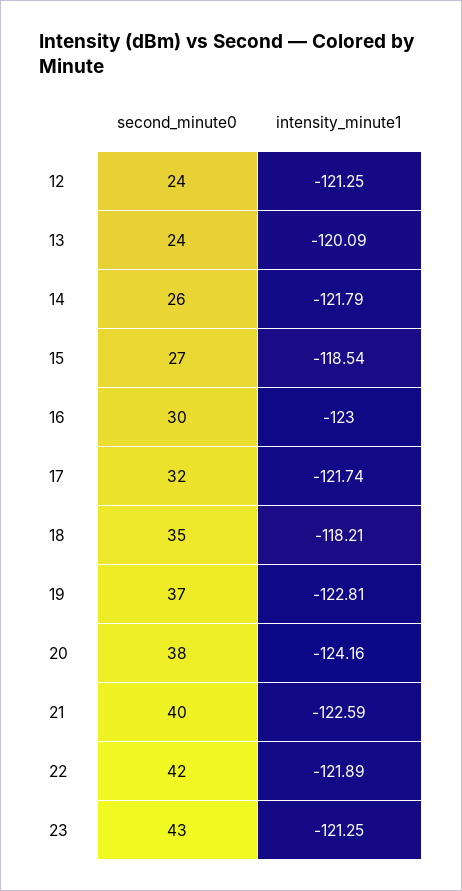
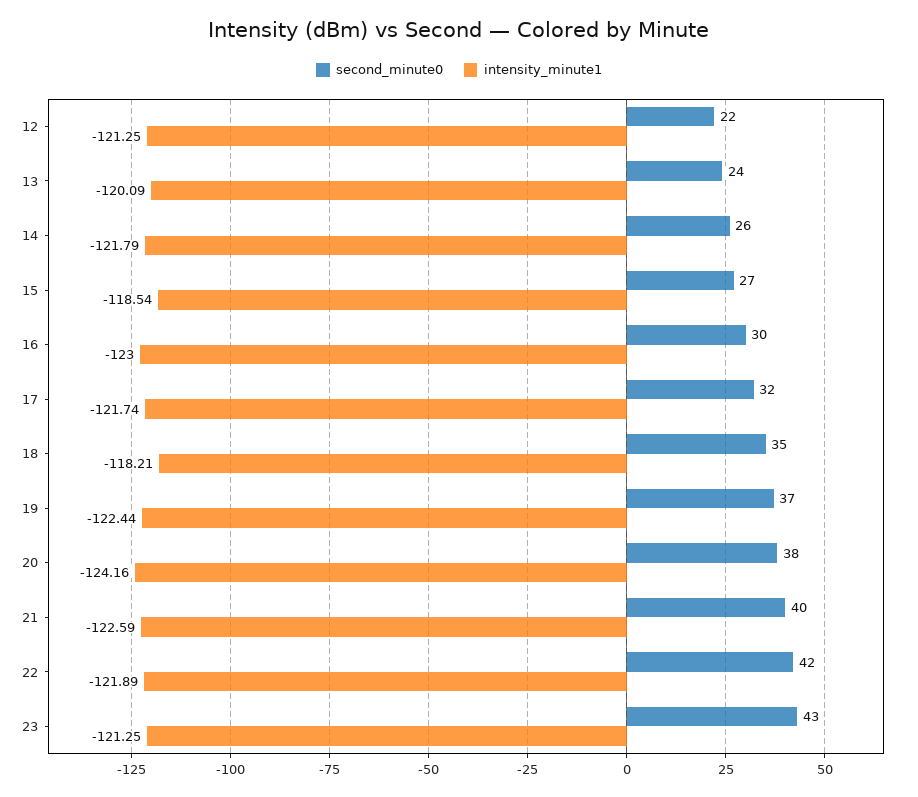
second_minute0, 12: 24 -> 22
intensity_minute1, 19: -122.81 -> -122.44

